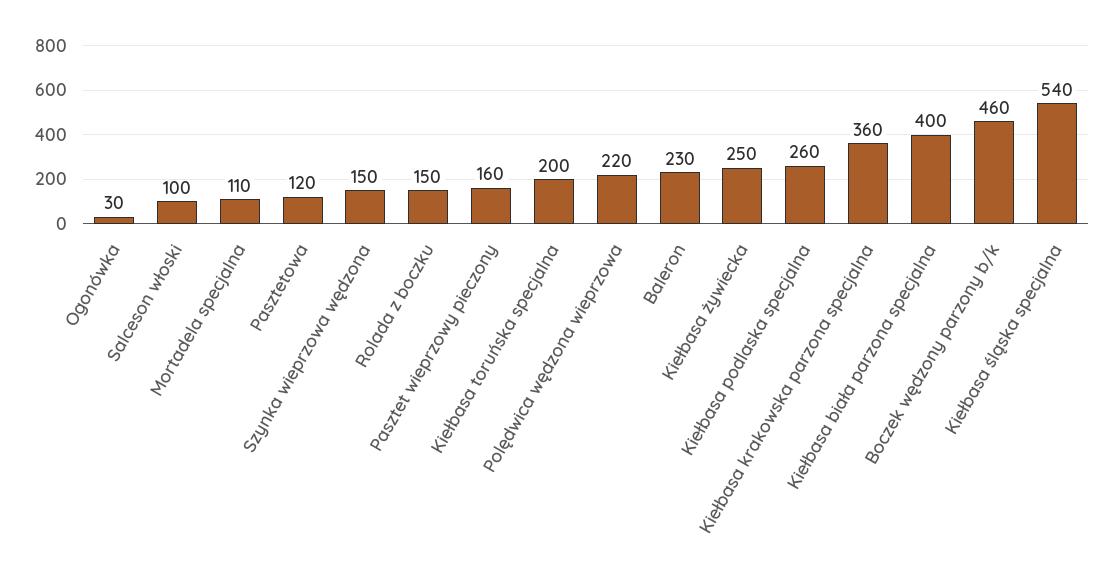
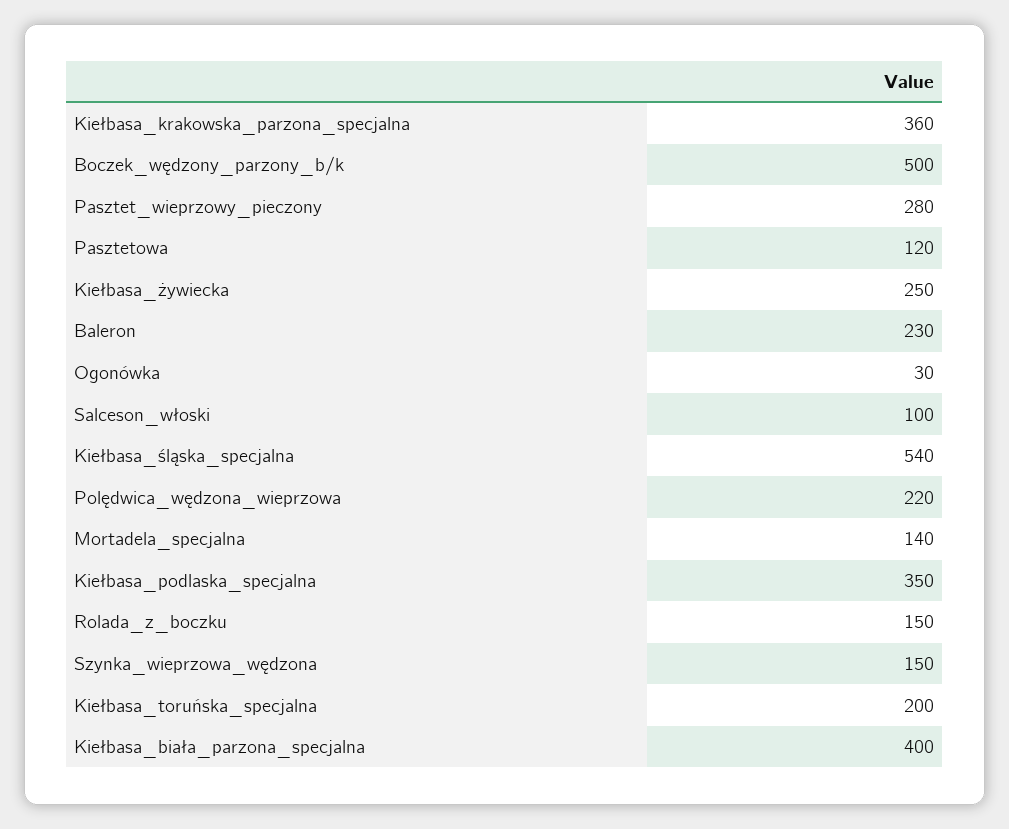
Mortadela specjalna: 110 -> 140
Pasztet wieprzowy pieczony: 160 -> 280
Kiełbasa podlaska specjalna: 260 -> 350
Boczek wędzony parzony b/k: 460 -> 500

